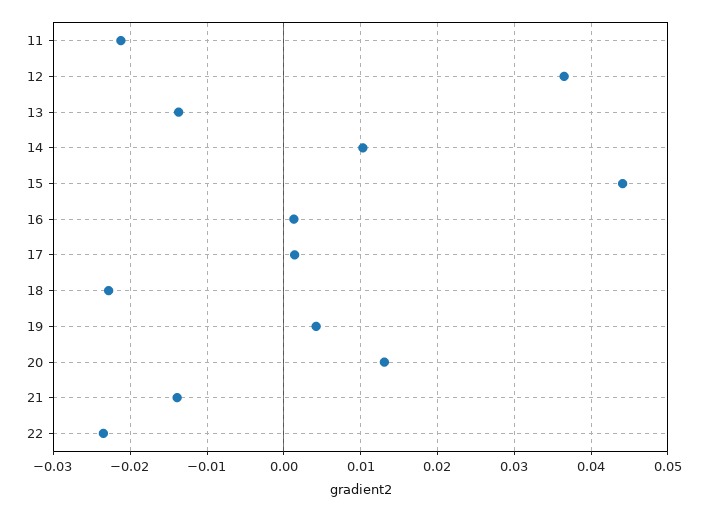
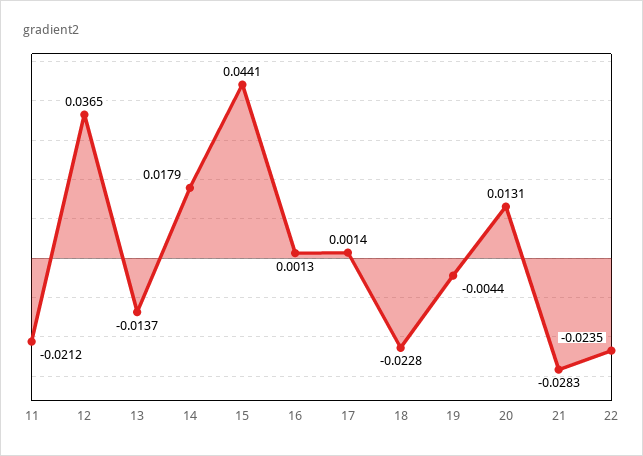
14: 0.01 -> 0.0179
19: 0.004 -> -0.0044
21: -0.014 -> -0.0283

